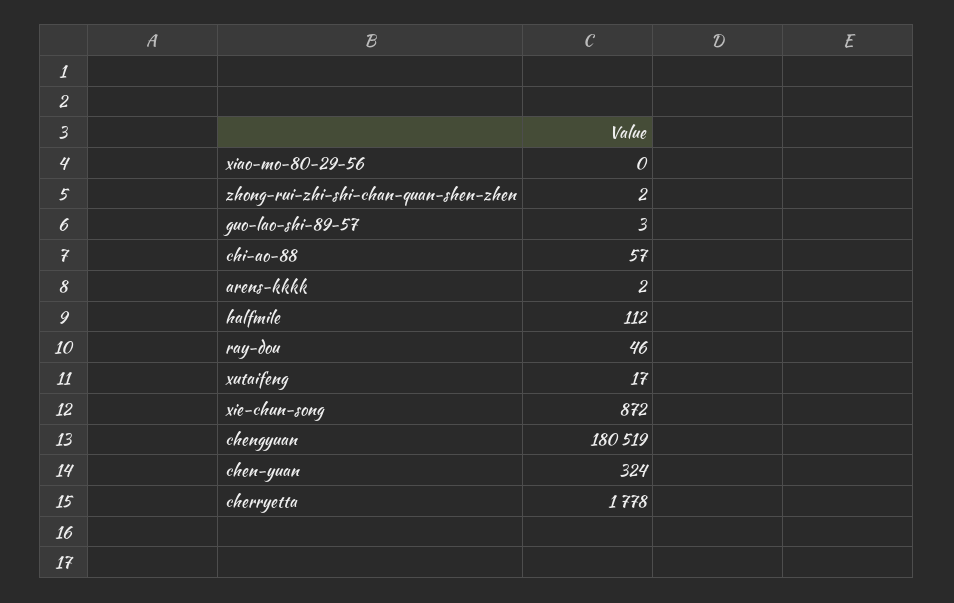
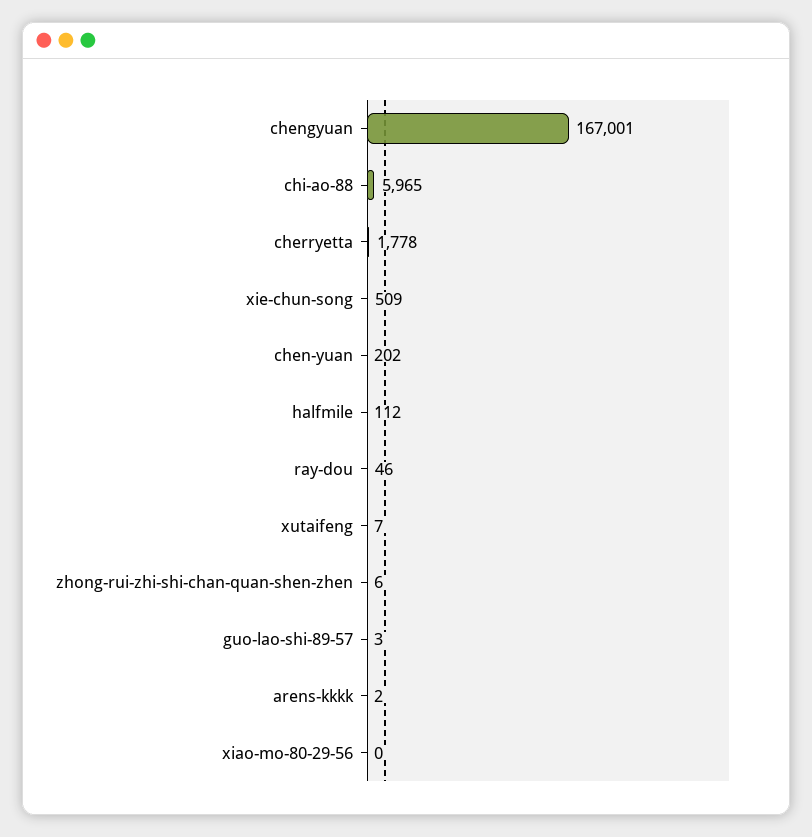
zhong-rui-zhi-shi-chan-quan-shen-zhen: 2 -> 6
chi-ao-88: 57 -> 5965
xutaifeng: 17 -> 7
xie-chun-song: 872 -> 509
chengyuan: 180519 -> 167001
chen-yuan: 324 -> 202

